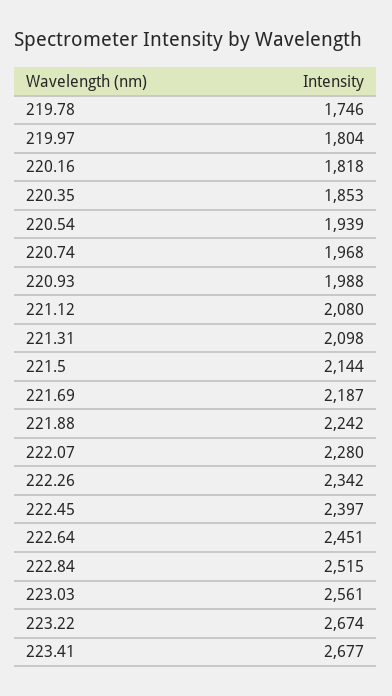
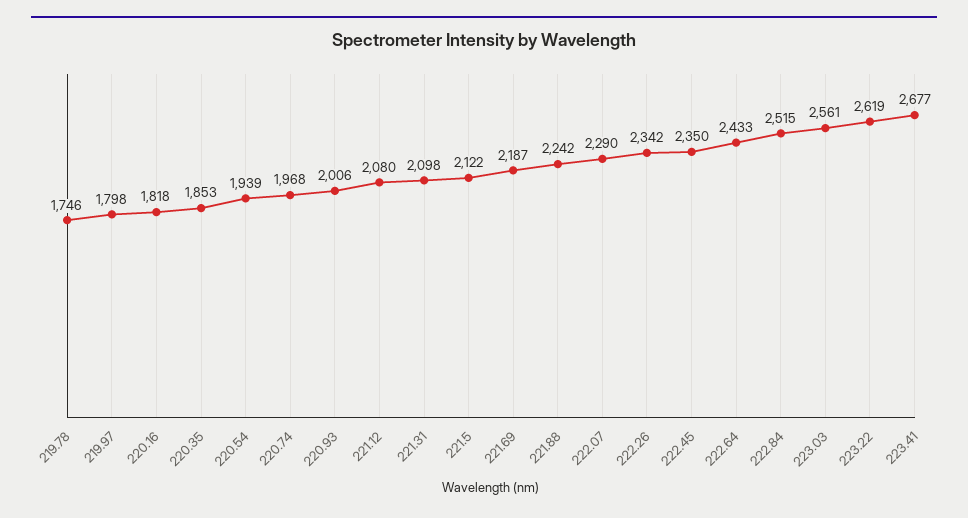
219.97: 1804 -> 1798
220.93: 1988 -> 2006
221.5: 2144 -> 2122
222.07: 2280 -> 2290
222.45: 2397 -> 2350
222.64: 2451 -> 2433
223.22: 2674 -> 2619

